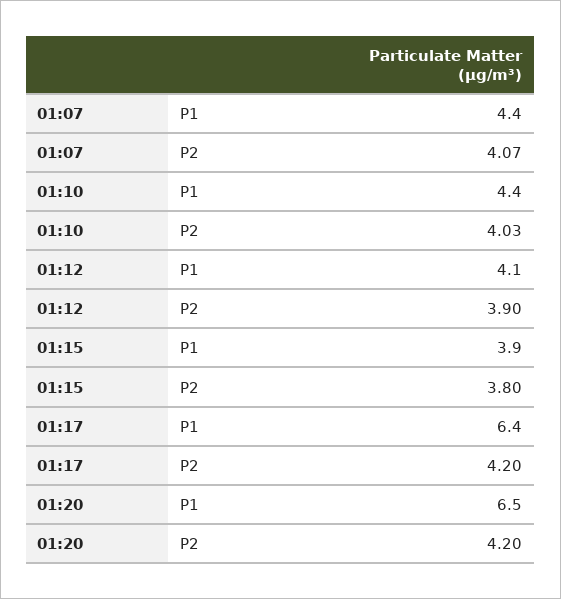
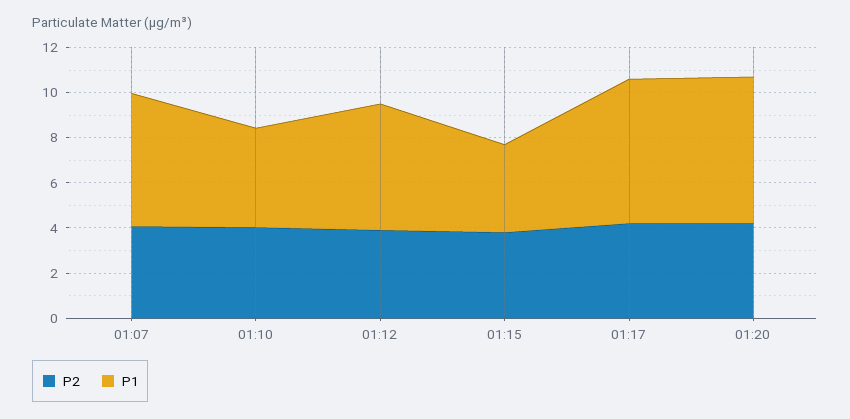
P1, 01:07: 4.4 -> 6
P1, 01:12: 4.1 -> 5.5

